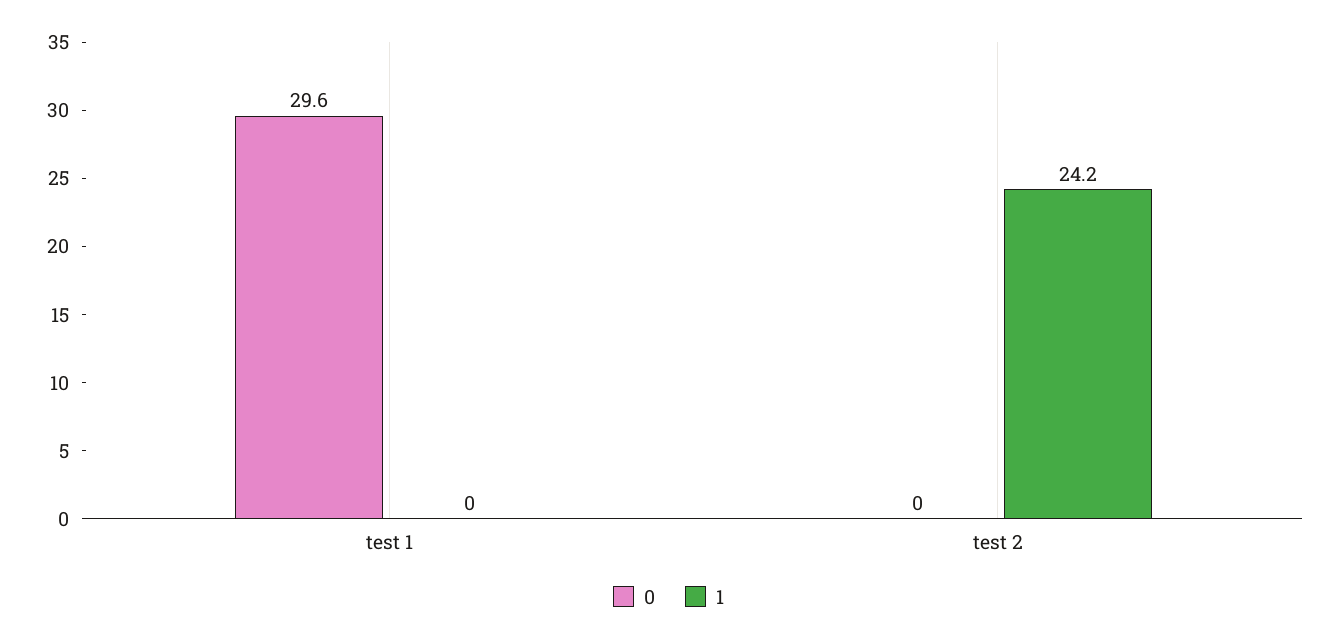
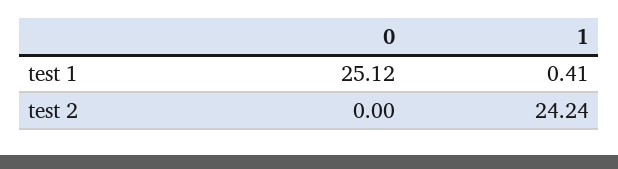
0, test 1: 29.6 -> 25.12
1, test 1: 0 -> 0.41

